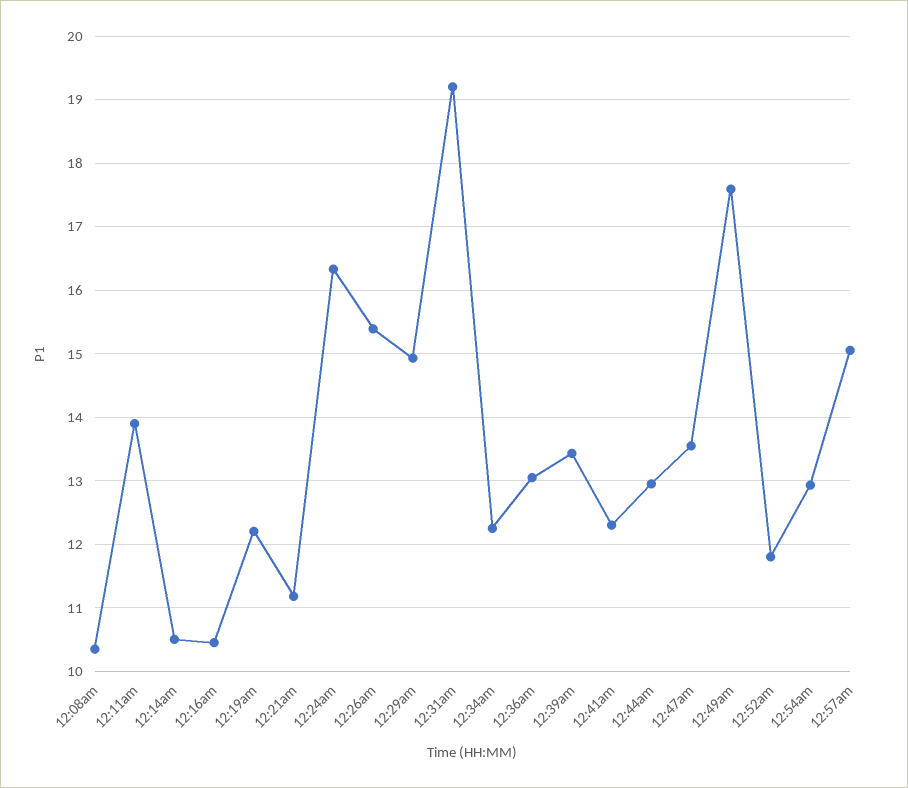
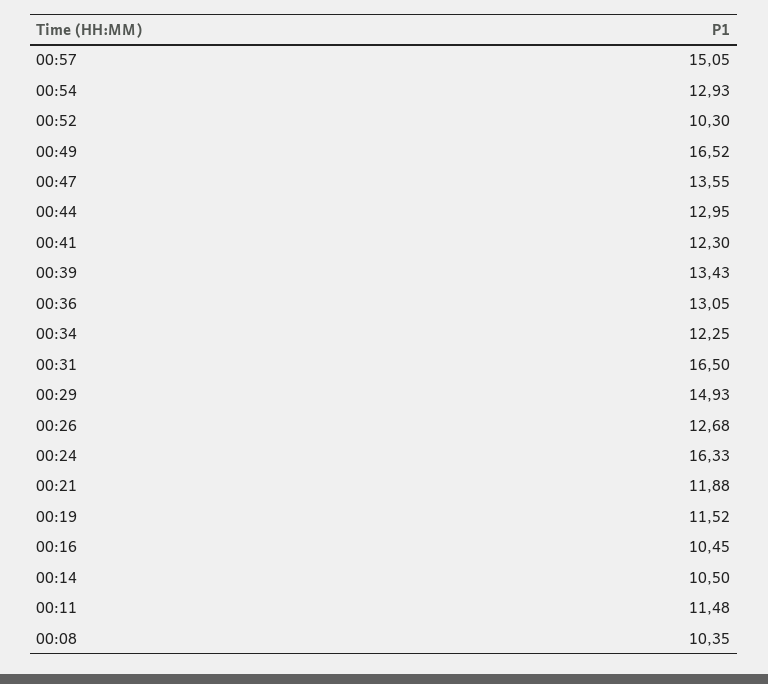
12:11am: 13.9 -> 11.48
12:19am: 12.2 -> 11.52
12:21am: 11.2 -> 11.88
12:26am: 15.4 -> 12.68
12:31am: 19.2 -> 16.5
12:49am: 17.6 -> 16.52
12:52am: 11.8 -> 10.3

